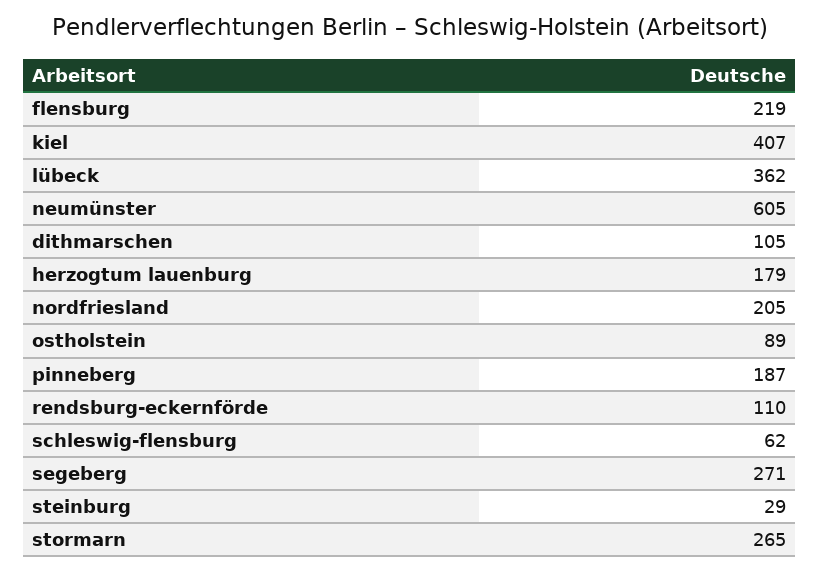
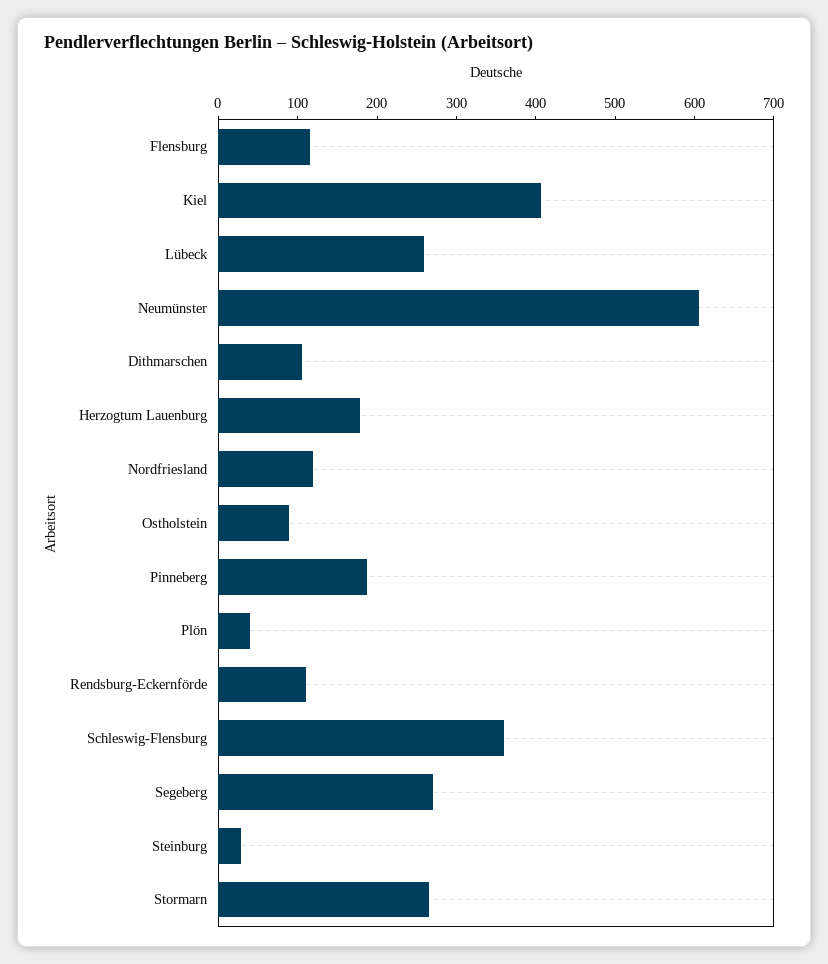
flensburg: 219 -> 120
lübeck: 362 -> 260
nordfriesland: 205 -> 120
schleswig-flensburg: 62 -> 360
Plön: none -> 40

